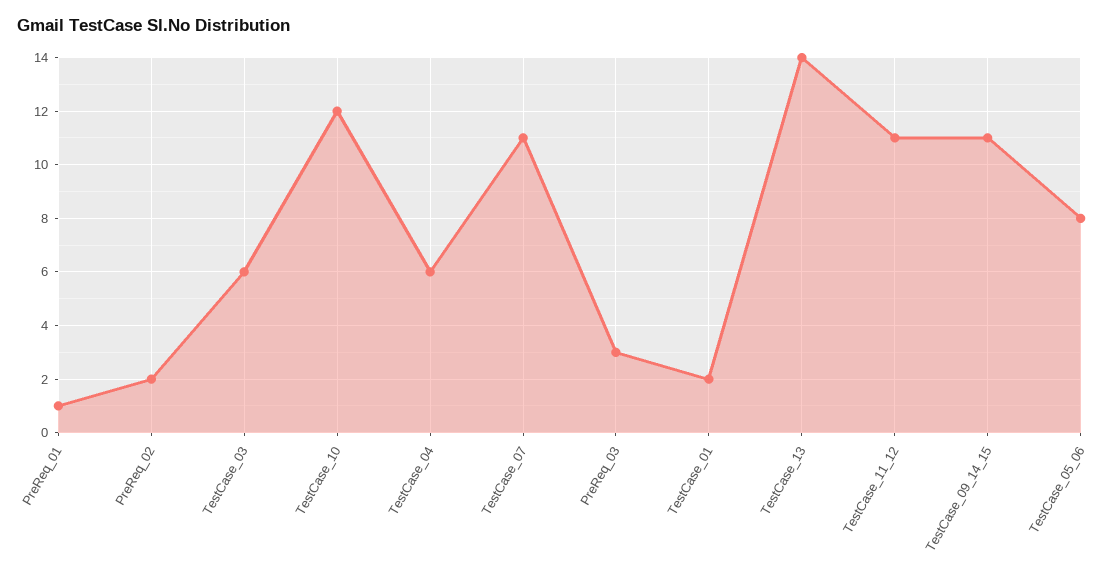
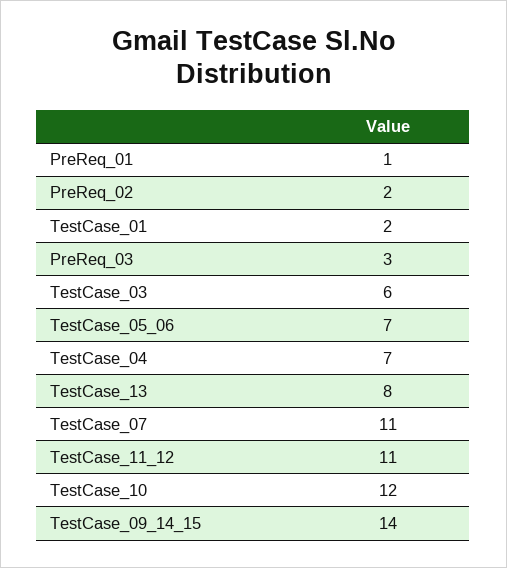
TestCase_04: 6 -> 7
TestCase_13: 14 -> 8
TestCase_09_14_15: 11 -> 14
TestCase_05_06: 8 -> 7

